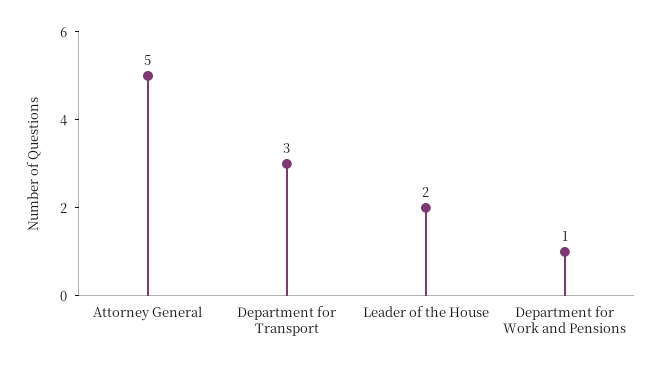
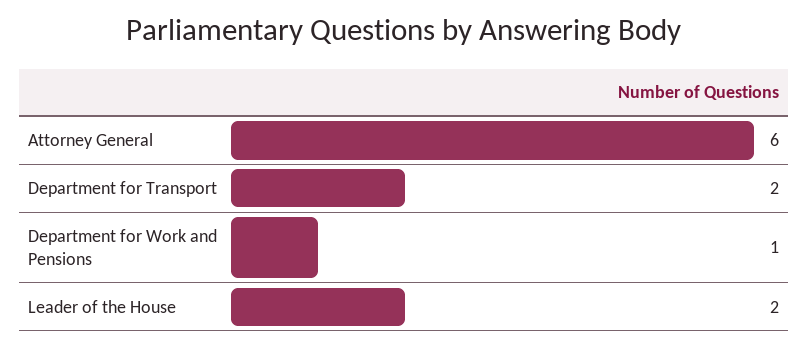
Attorney General: 5 -> 6
Department for Transport: 3 -> 2

